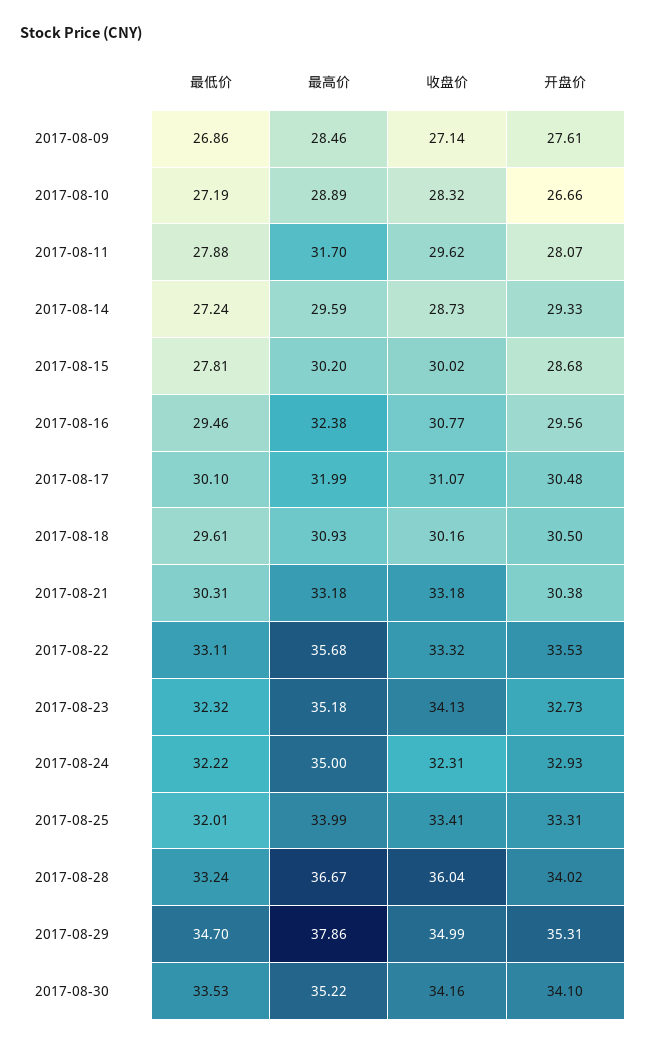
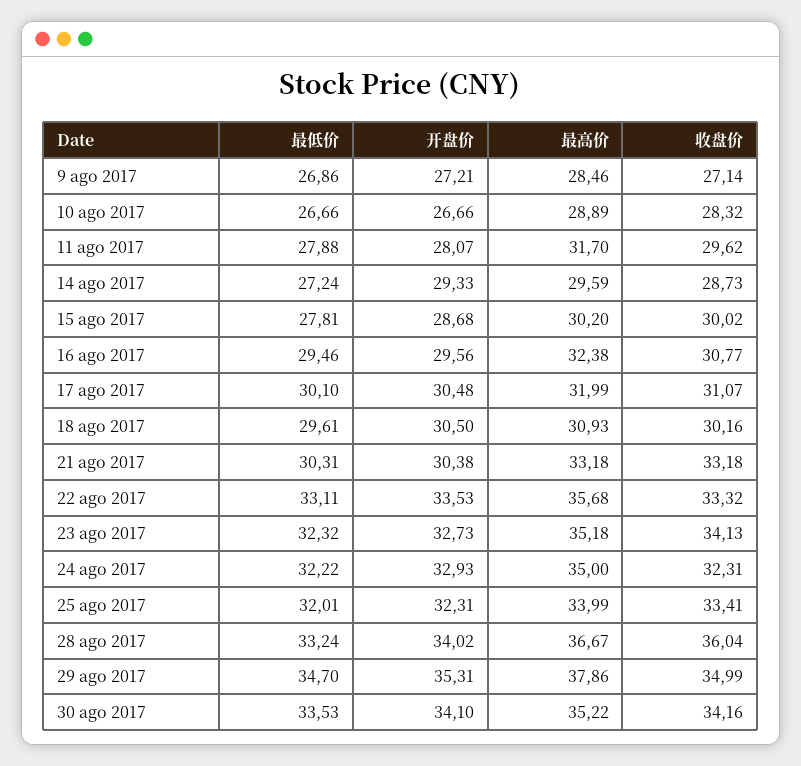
开盘价, 2017-08-09: 27.61 -> 27.21
最低价, 2017-08-10: 27.19 -> 26.66
开盘价, 2017-08-25: 33.31 -> 32.31

